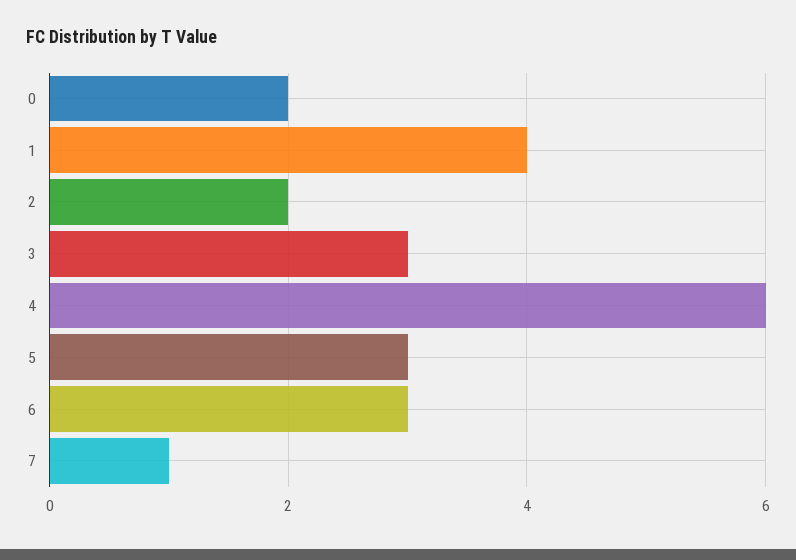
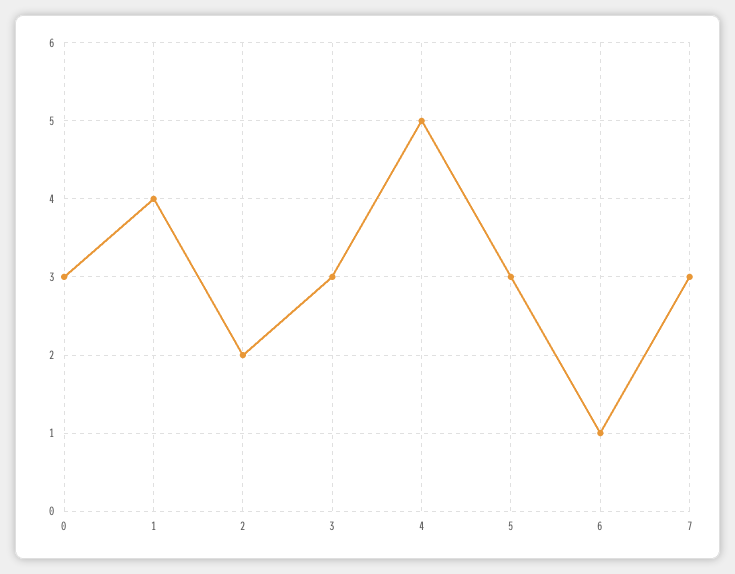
0: 2 -> 3
4: 6 -> 5
6: 3 -> 1
7: 1 -> 3

